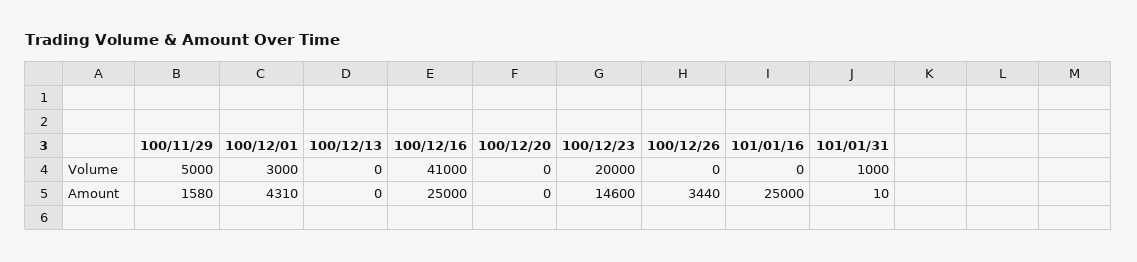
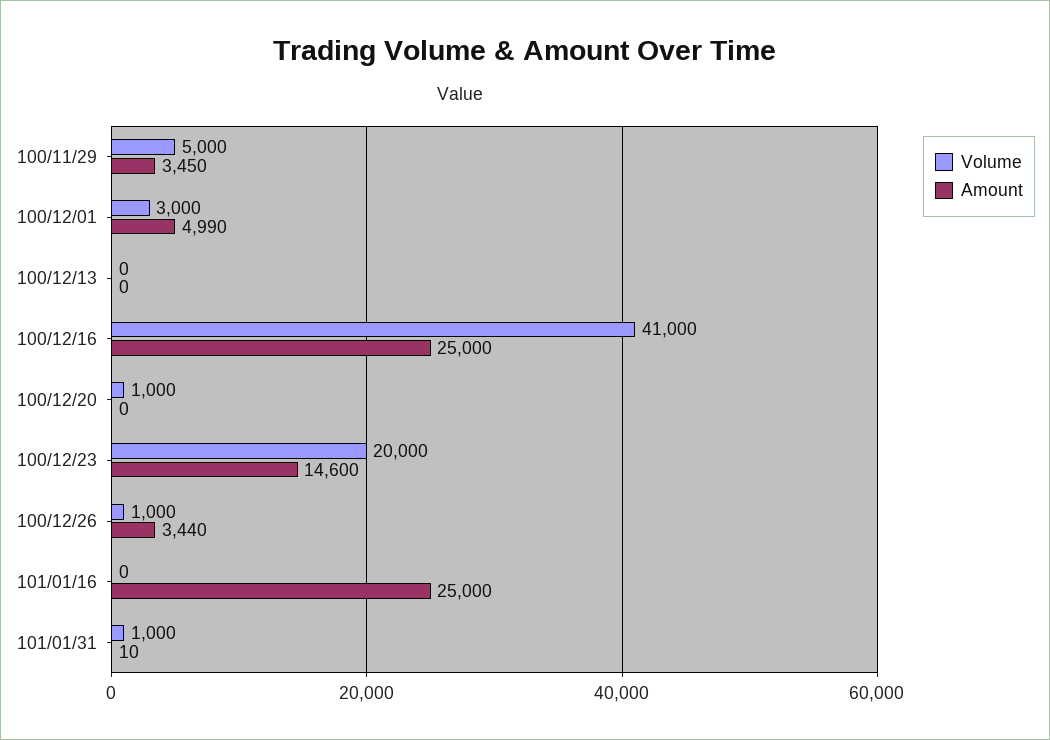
Volume, 100/12/20: 0 -> 1000
Volume, 100/12/26: 0 -> 1000
Amount, 100/11/29: 1580 -> 3450
Amount, 100/12/01: 4310 -> 4990

